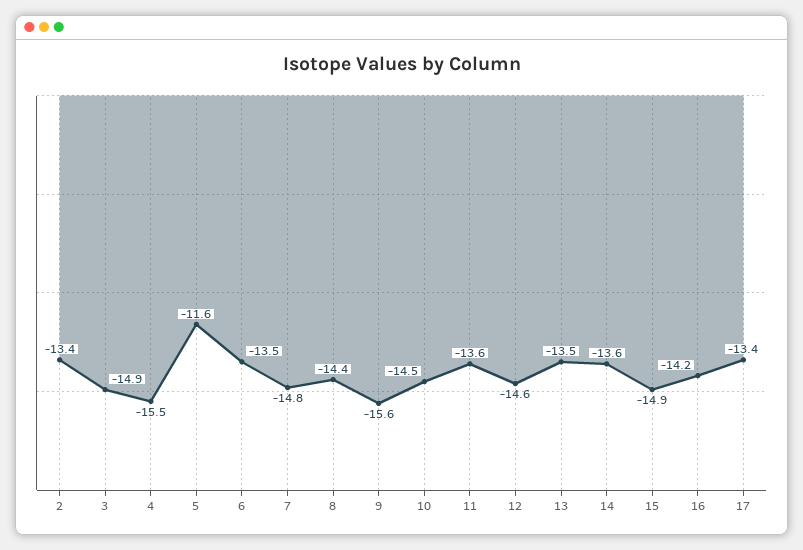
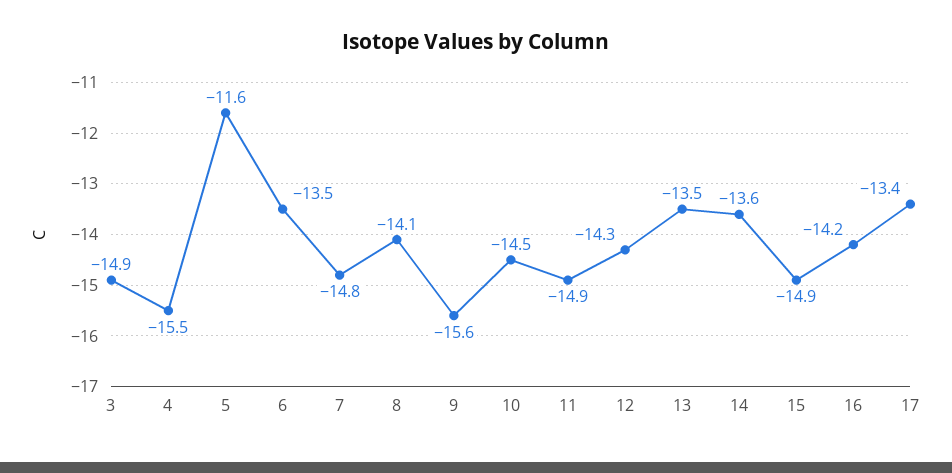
2: -13.4 -> none
8: -14.4 -> -14.1
11: -13.6 -> -14.9
12: -14.6 -> -14.3

